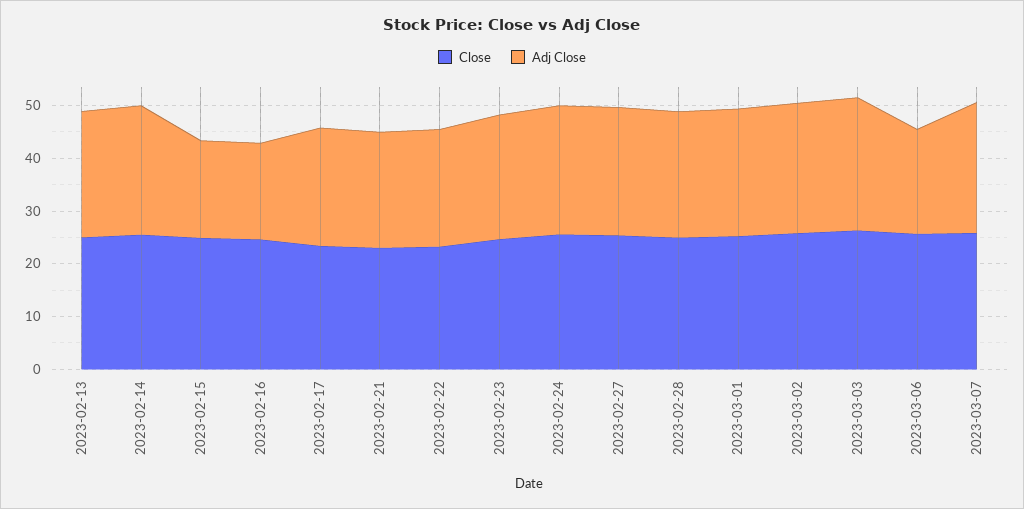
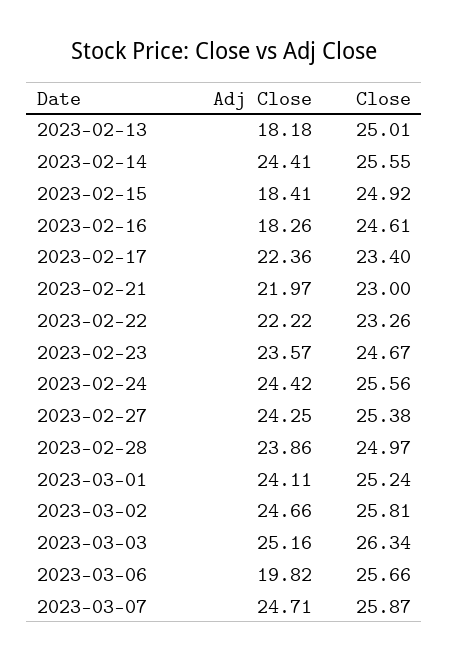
Adj Close, 2023-02-13: 24 -> 18.18

